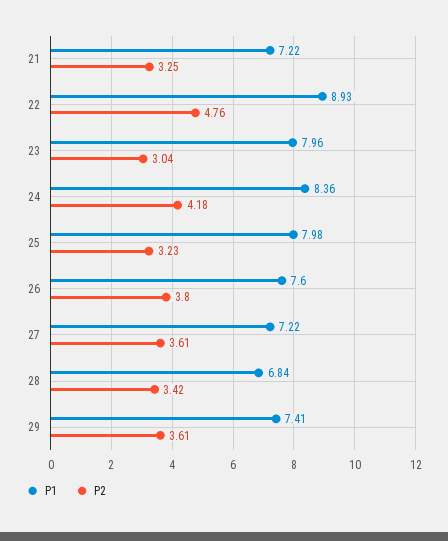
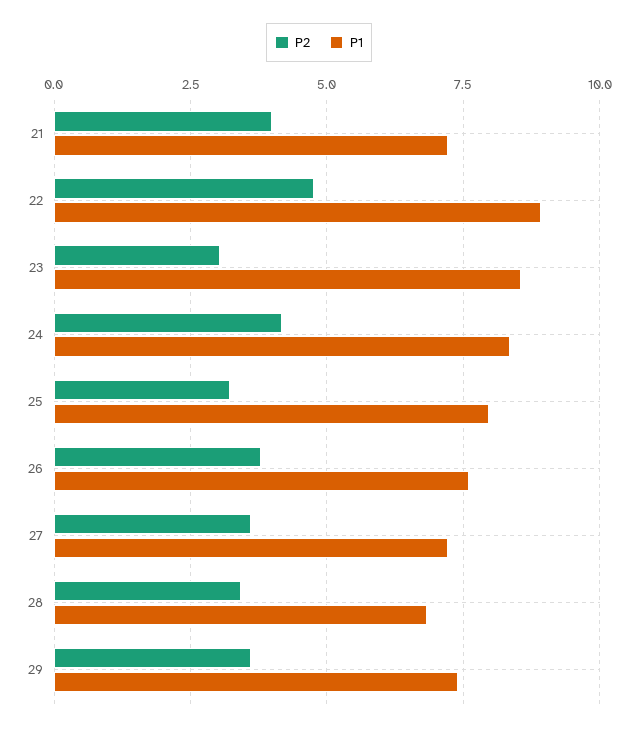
P2, 21: 3.25 -> 4
P1, 23: 7.96 -> 8.5

